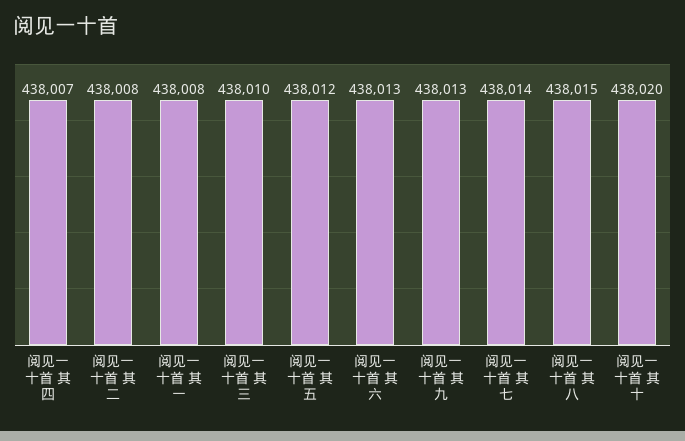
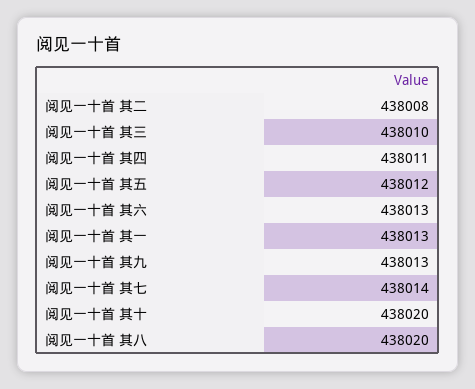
阅见一十首 其四: 438007 -> 438011
阅见一十首 其一: 438008 -> 438013
阅见一十首 其八: 438015 -> 438020

